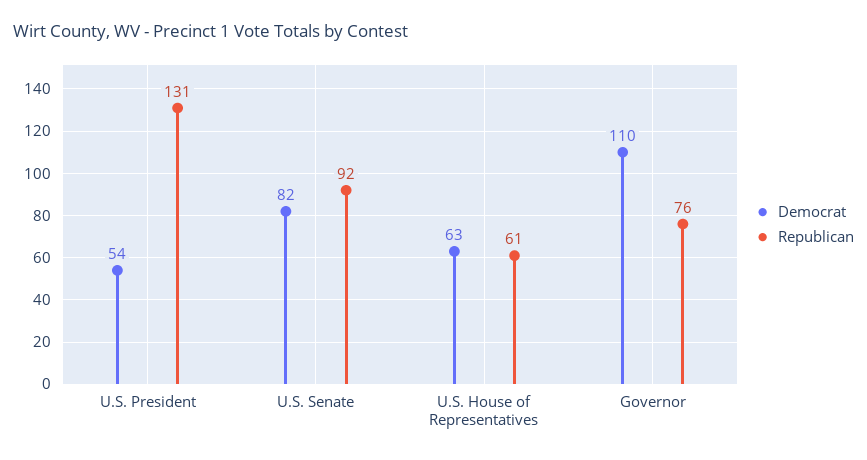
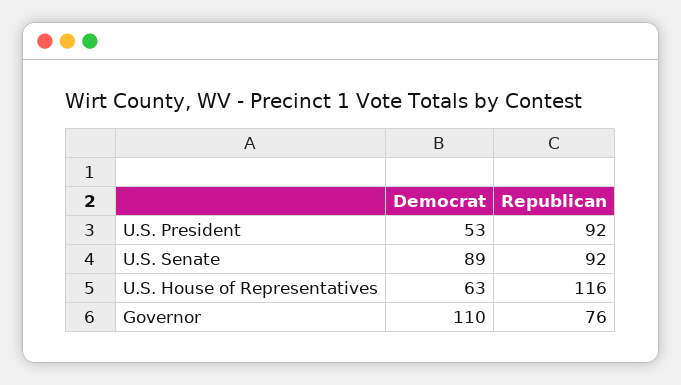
Democrat, U.S. President: 54 -> 53
Republican, U.S. President: 131 -> 92
Democrat, U.S. Senate: 82 -> 89
Republican, U.S. House of Representatives: 61 -> 116

